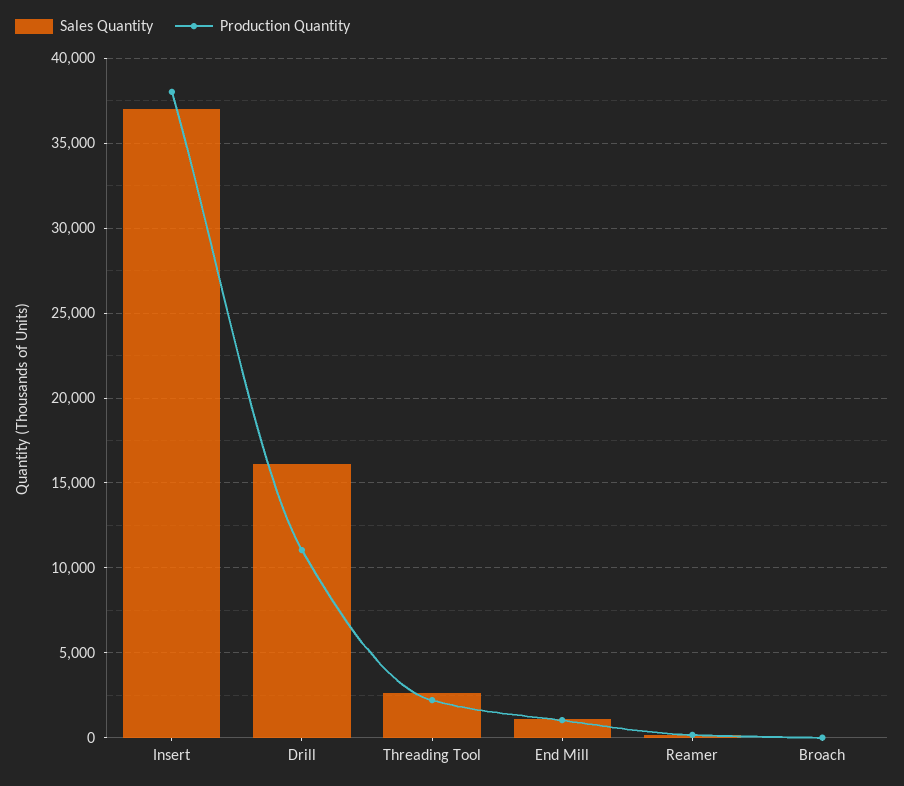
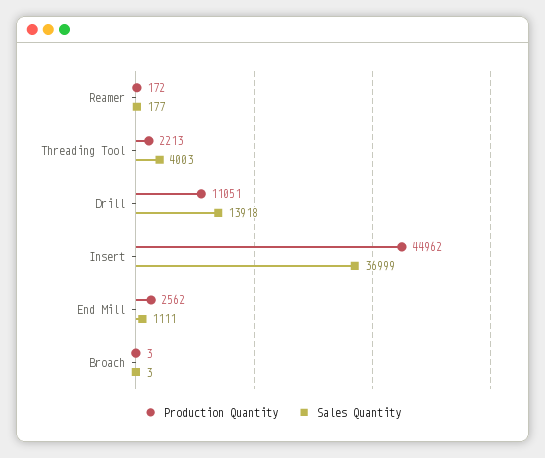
Production Quantity, Insert: 38000 -> 44962
Sales Quantity, Drill: 16000 -> 13918
Sales Quantity, Threading Tool: 2500 -> 4003
Production Quantity, End Mill: 1000 -> 2562

